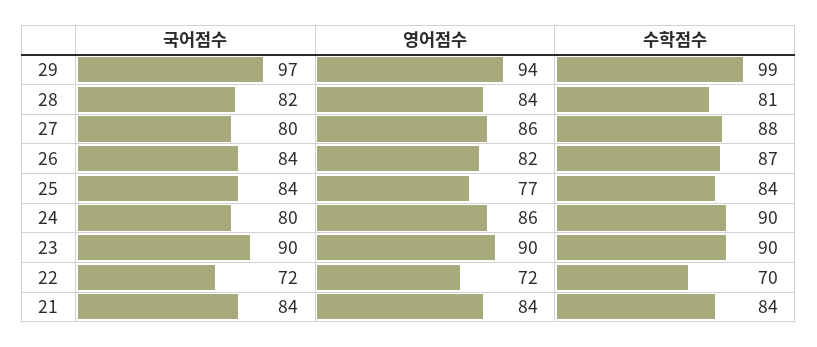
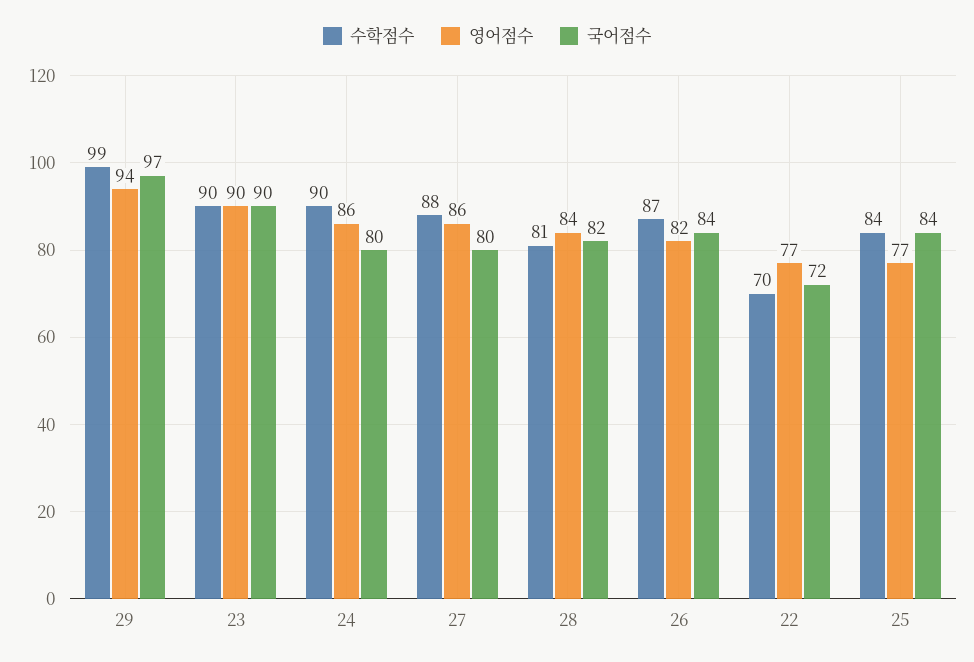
영어점수, 22: 72 -> 77
국어점수, 21: 84 -> none
영어점수, 21: 84 -> none
수학점수, 21: 84 -> none

